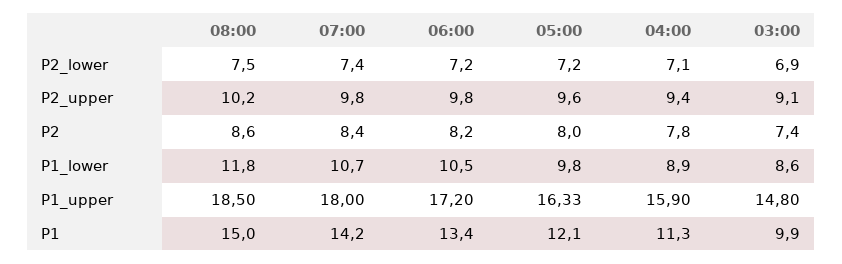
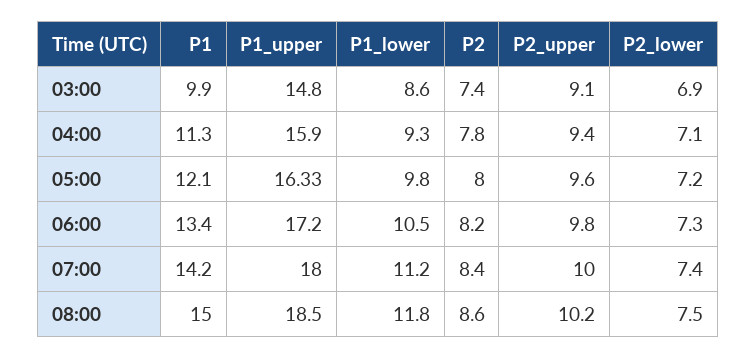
06:00, P2_lower: 7.2 -> 7.3
07:00, P2_upper: 9.8 -> 10
07:00, P1_lower: 10.7 -> 11.2
04:00, P1_lower: 8.9 -> 9.3

